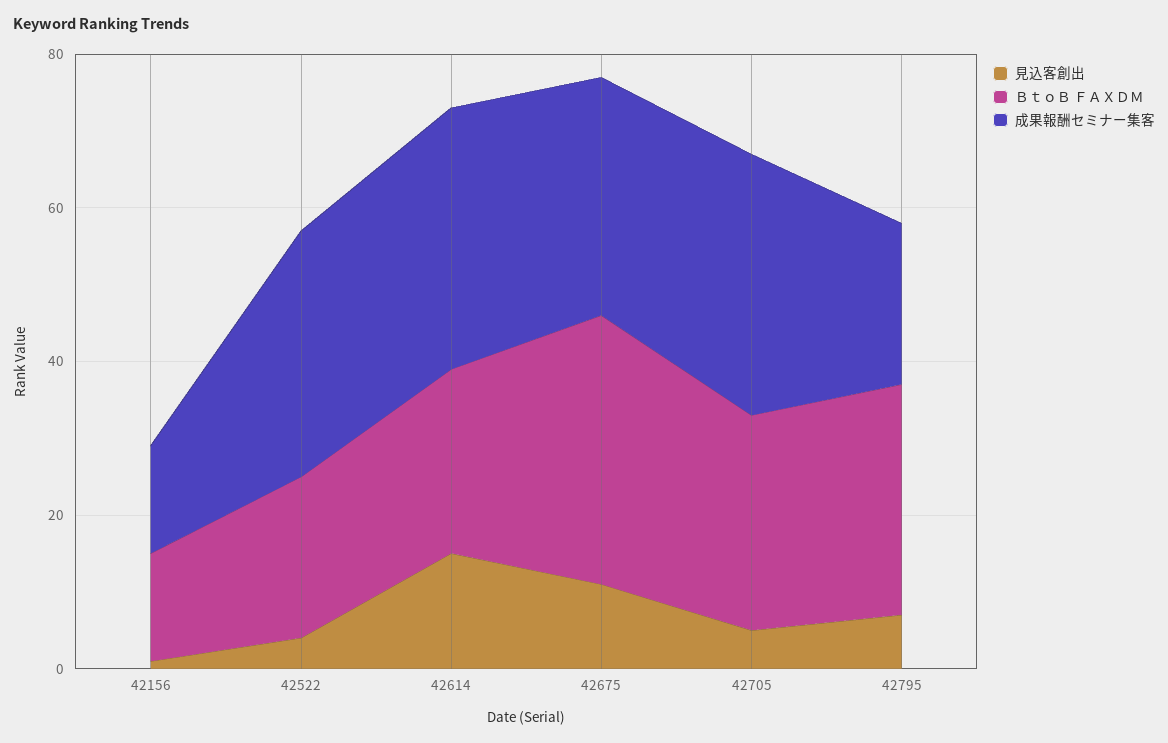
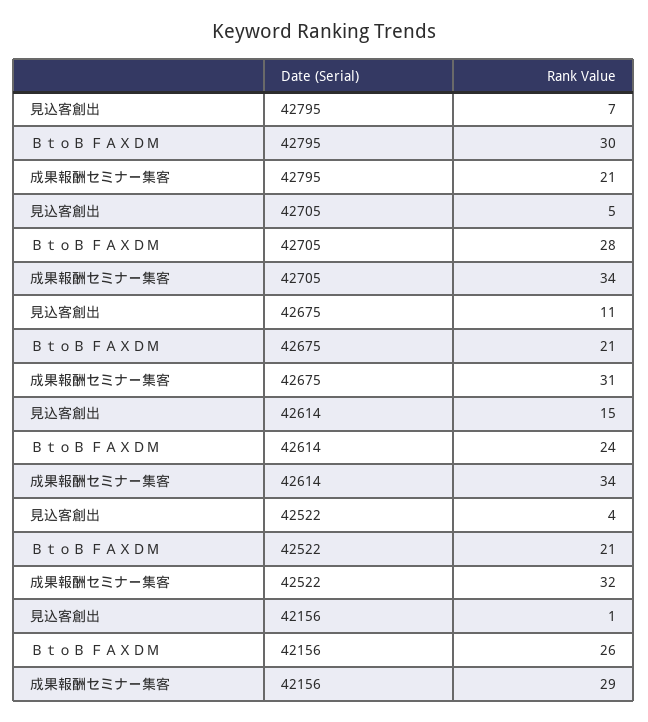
ＢｔｏＢ ＦＡＸＤＭ, 42156: 15 -> 26
成果報酬セミナー集客, 42156: 15 -> 29
ＢｔｏＢ ＦＡＸＤＭ, 42675: 35 -> 21

